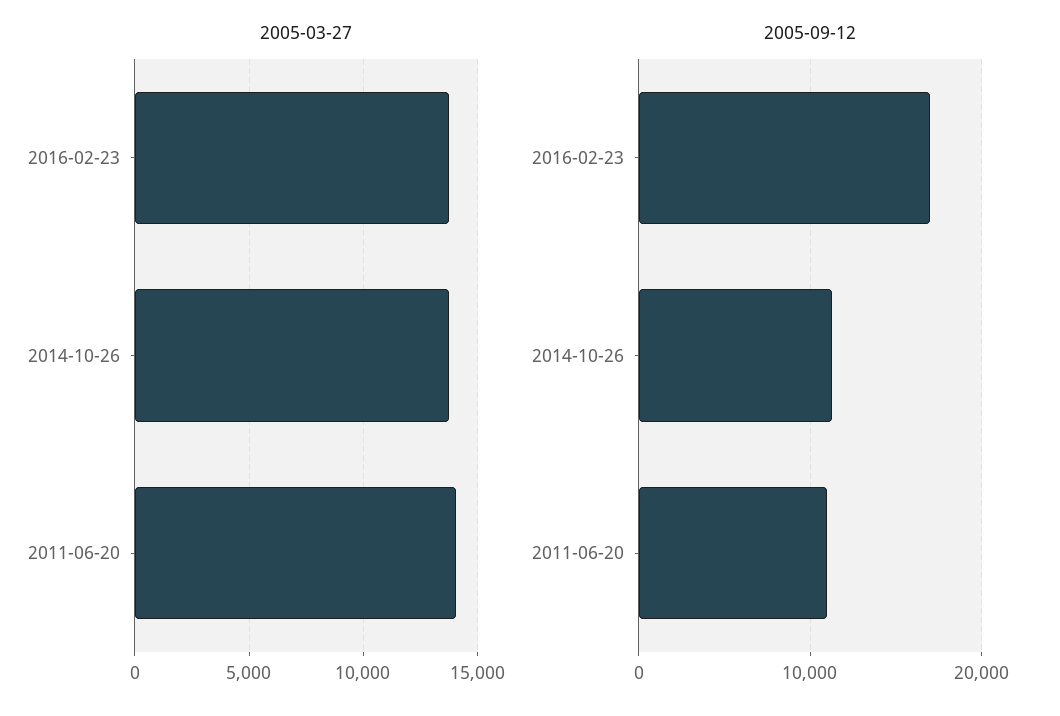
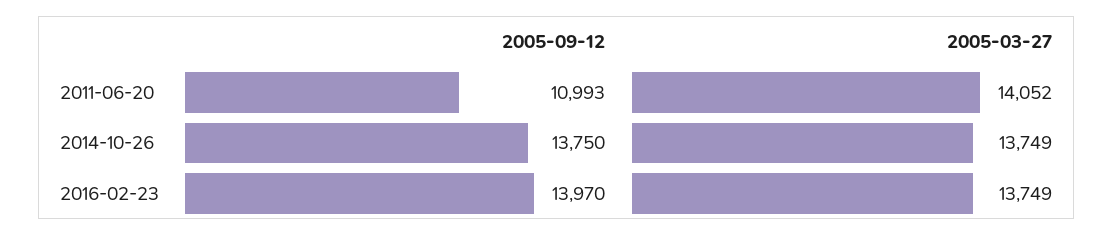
2005-09-12, 2016-02-23: 17000 -> 13970
2005-09-12, 2014-10-26: 11000 -> 13750

